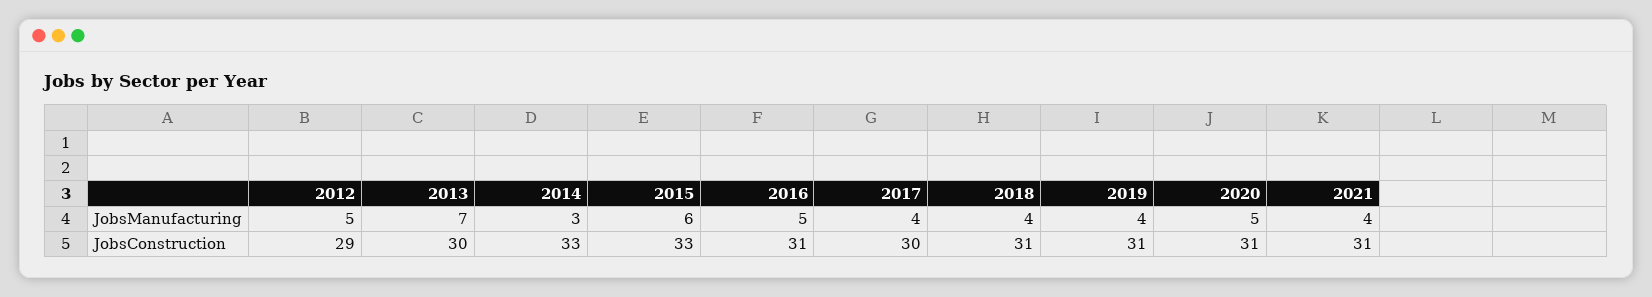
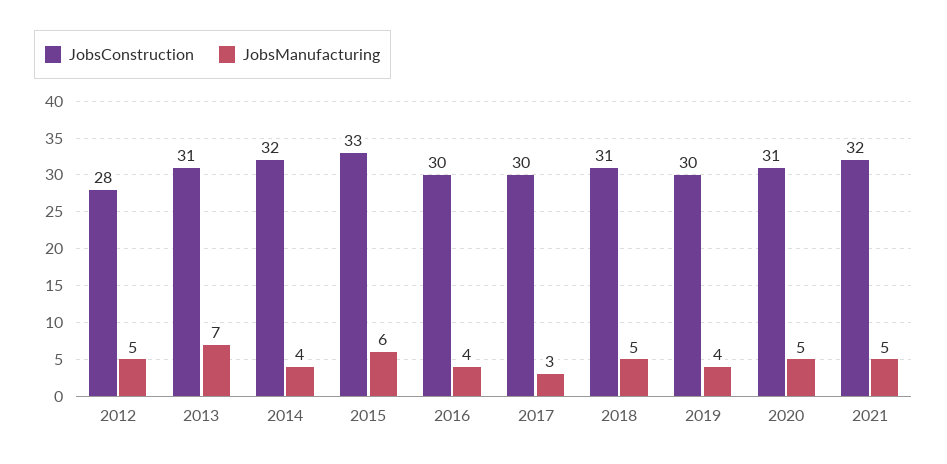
JobsManufacturing, 2014: 3 -> 4
JobsManufacturing, 2016: 5 -> 4
JobsManufacturing, 2017: 4 -> 3
JobsManufacturing, 2018: 4 -> 5
JobsManufacturing, 2021: 4 -> 5
JobsConstruction, 2012: 29 -> 28
JobsConstruction, 2013: 30 -> 31
JobsConstruction, 2014: 33 -> 32
JobsConstruction, 2016: 31 -> 30
JobsConstruction, 2019: 31 -> 30
JobsConstruction, 2021: 31 -> 32

